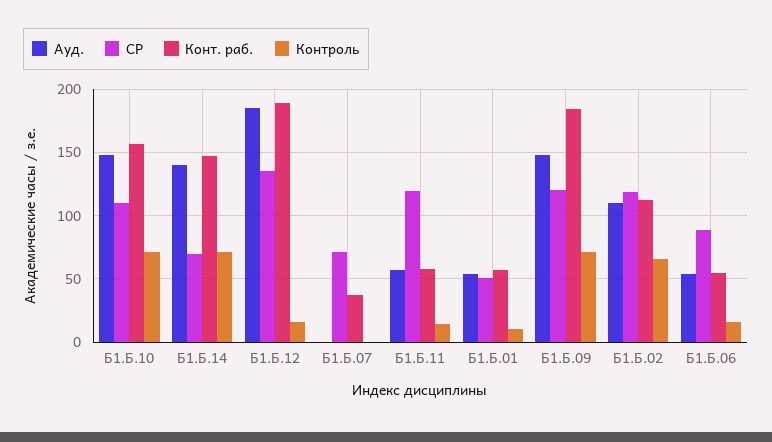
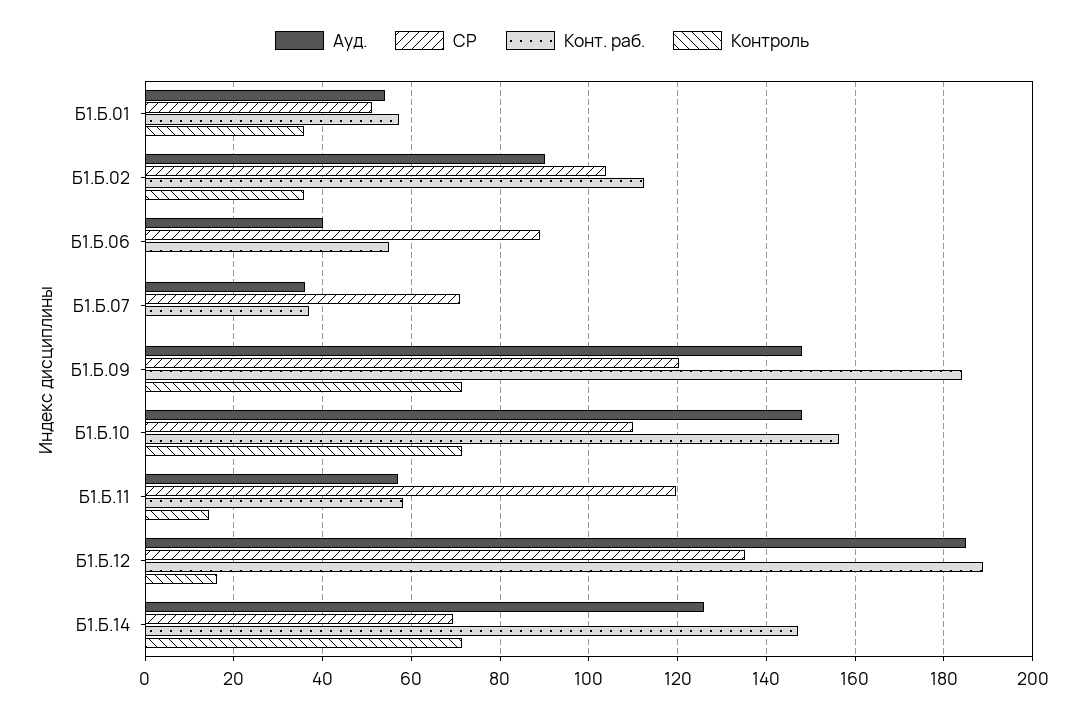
Ауд., Б1.Б.14: 140 -> 126
Ауд., Б1.Б.07: 0 -> 36
Контроль, Б1.Б.01: 10 -> 36
Ауд., Б1.Б.02: 110 -> 90
СР, Б1.Б.02: 120 -> 104
Контроль, Б1.Б.02: 65 -> 36
Ауд., Б1.Б.06: 55 -> 40
Контроль, Б1.Б.06: 15 -> 0

